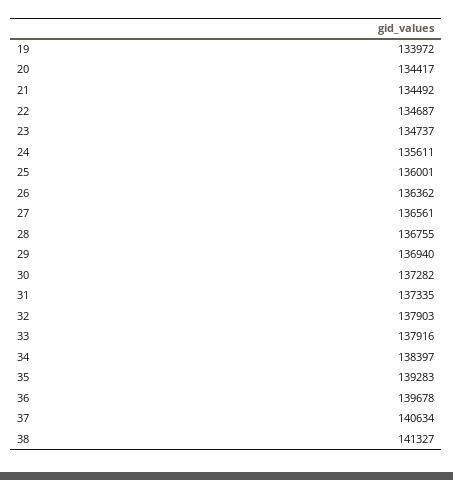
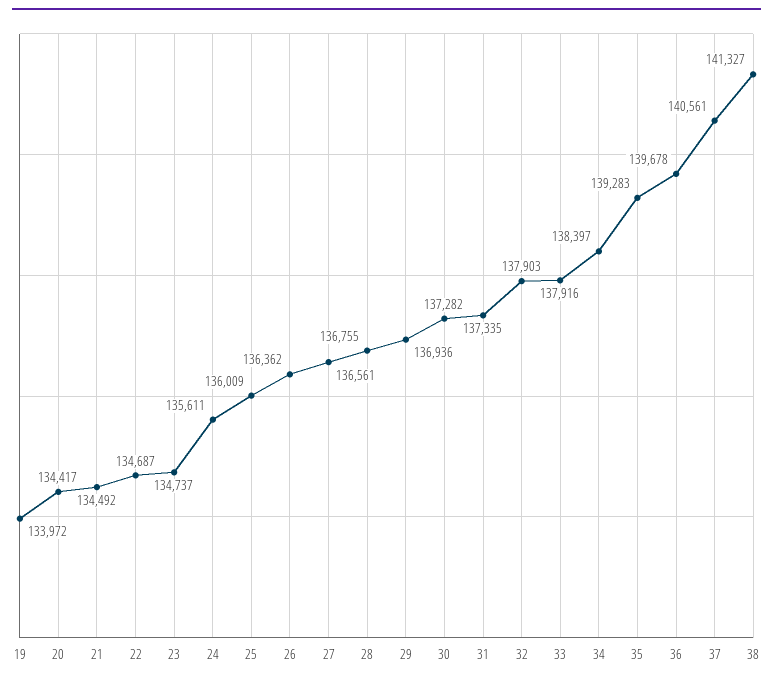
25: 136001 -> 136009
29: 136940 -> 136936
37: 140634 -> 140561

